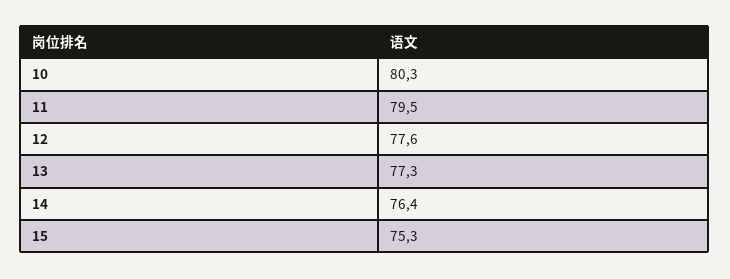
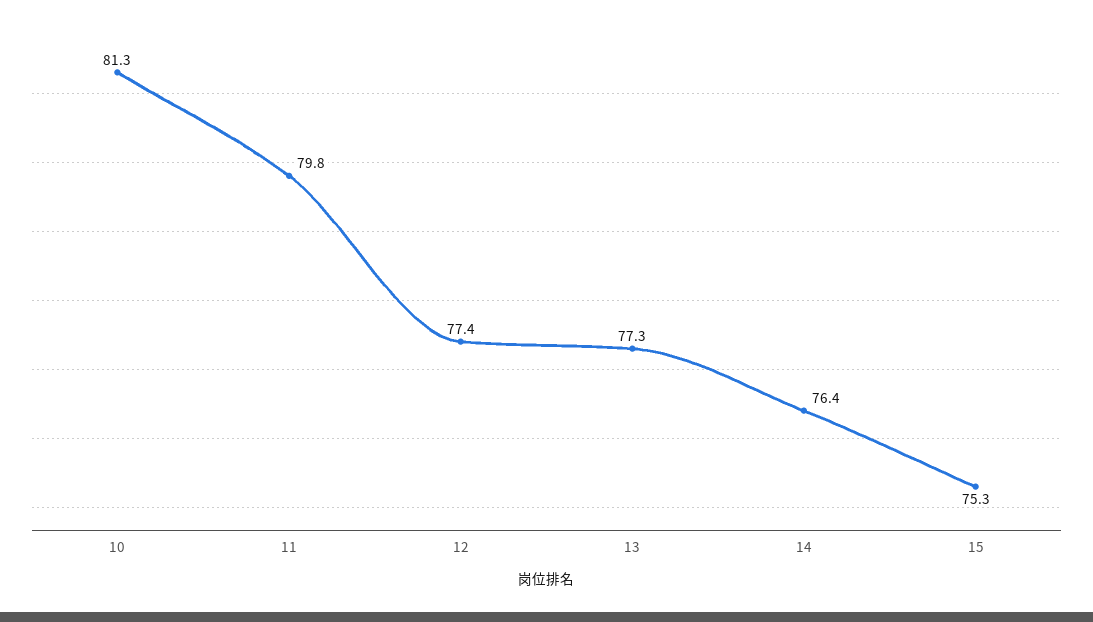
10: 80.3 -> 81.3
11: 79.5 -> 79.8
12: 77.6 -> 77.4

